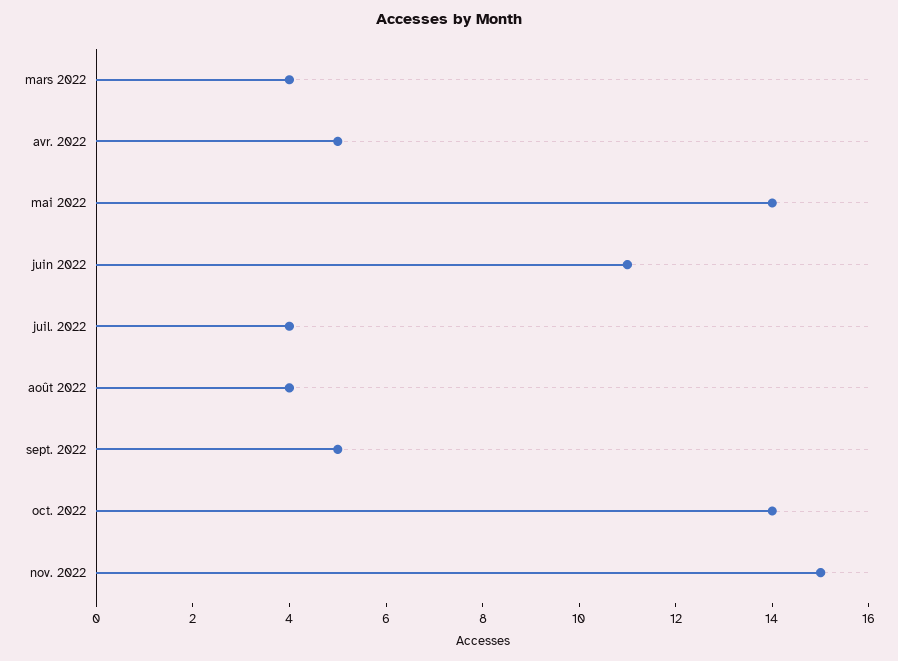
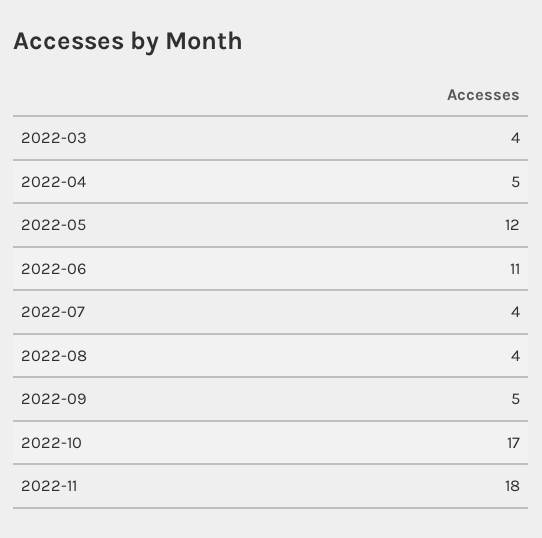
mai 2022: 14 -> 12
oct. 2022: 14 -> 17
nov. 2022: 15 -> 18

